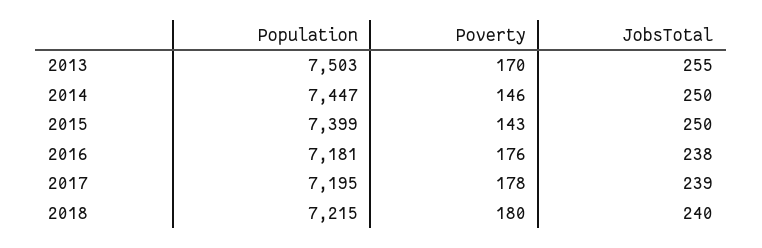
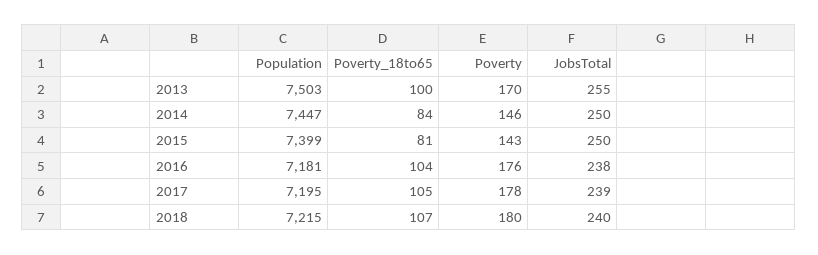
Poverty_18to65, 2013: none -> 100
Poverty_18to65, 2014: none -> 84
Poverty_18to65, 2015: none -> 81
Poverty_18to65, 2016: none -> 104
Poverty_18to65, 2017: none -> 105
Poverty_18to65, 2018: none -> 107

